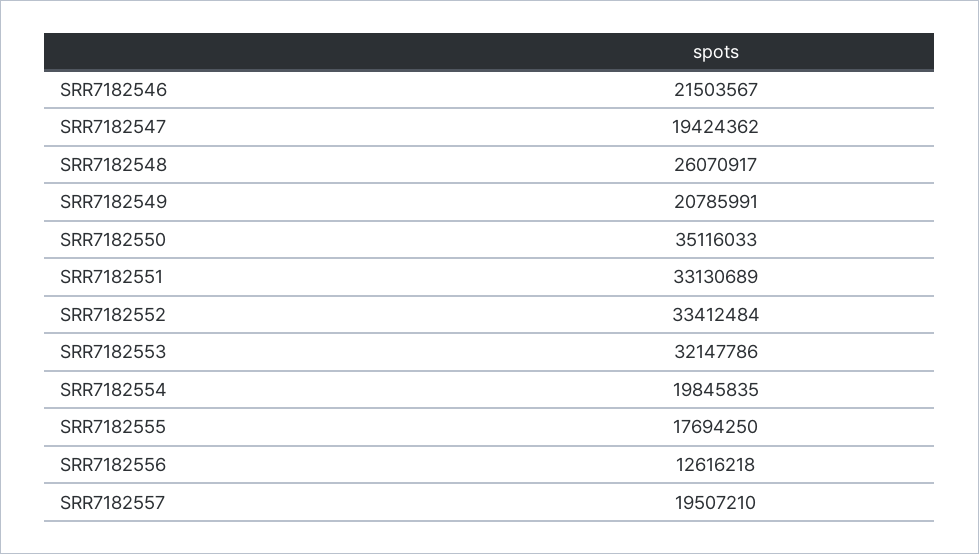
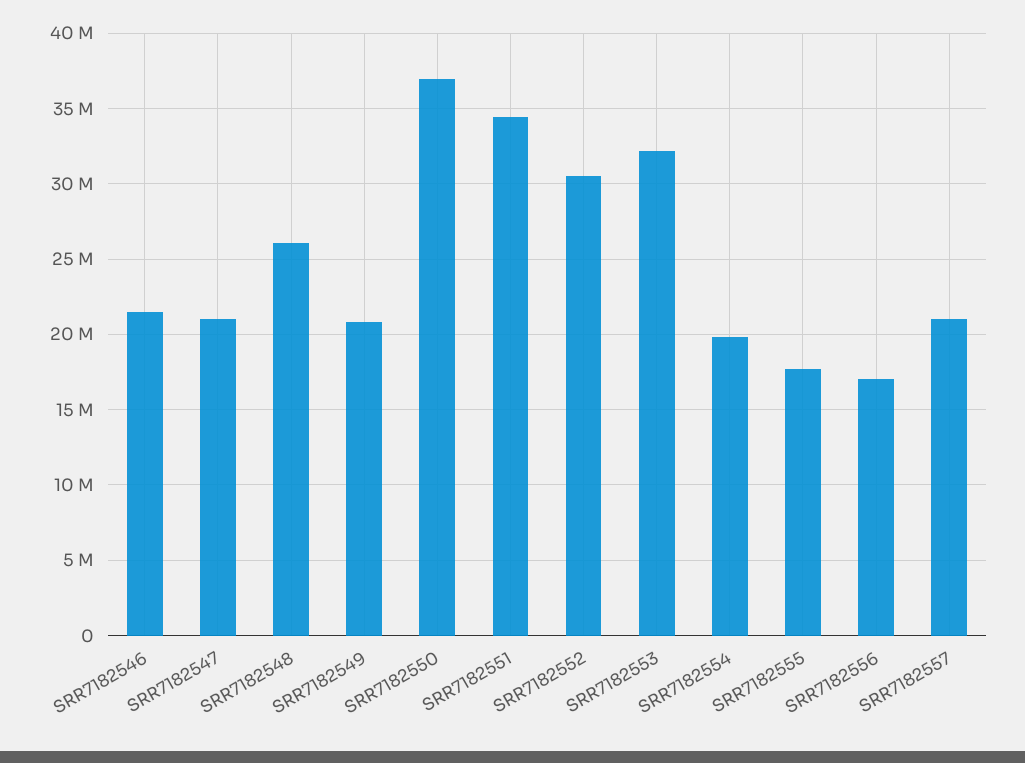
SRR7182547: 19424362 -> 21000000
SRR7182550: 35116033 -> 37000000
SRR7182551: 33130689 -> 34500000
SRR7182552: 33412484 -> 30500000
SRR7182556: 12616218 -> 17000000
SRR7182557: 19507210 -> 21000000

